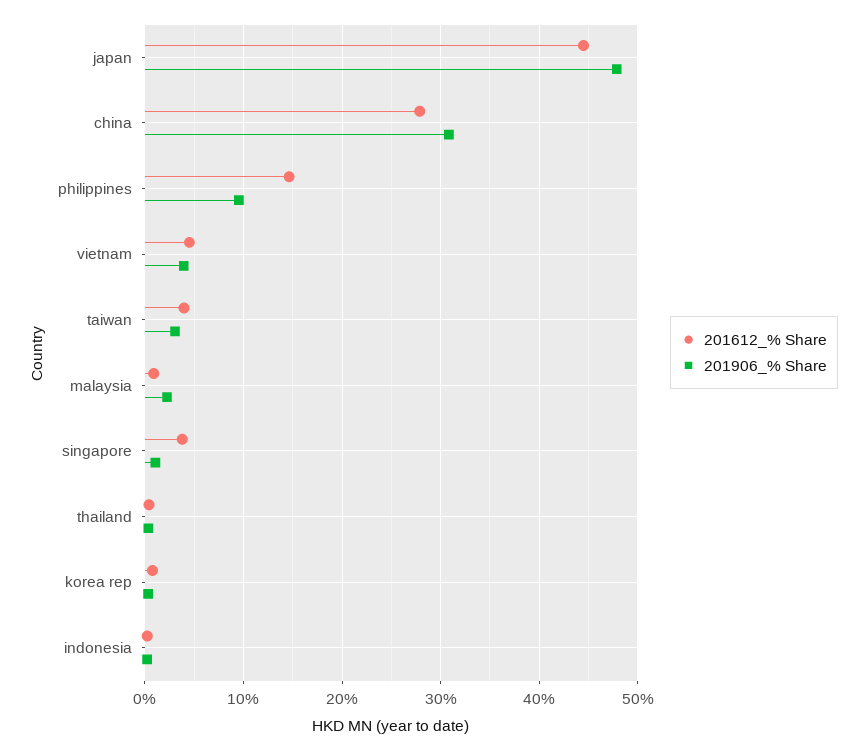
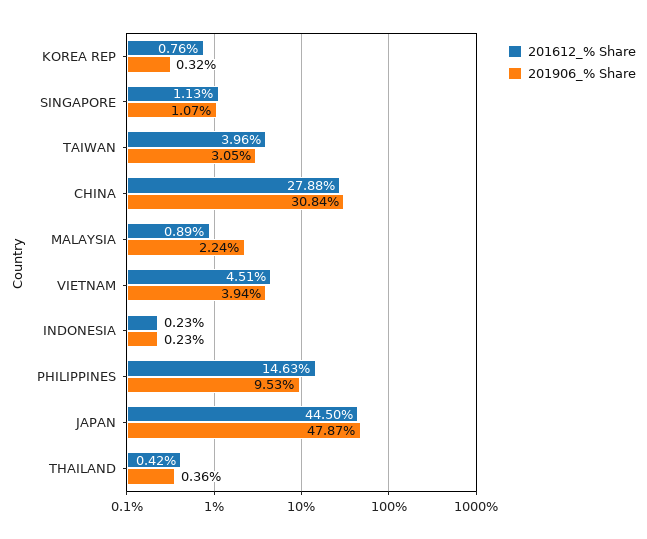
201612_% Share, singapore: 4 -> 1.13

